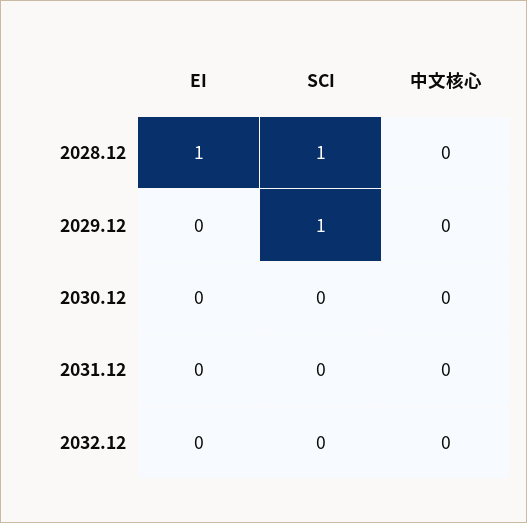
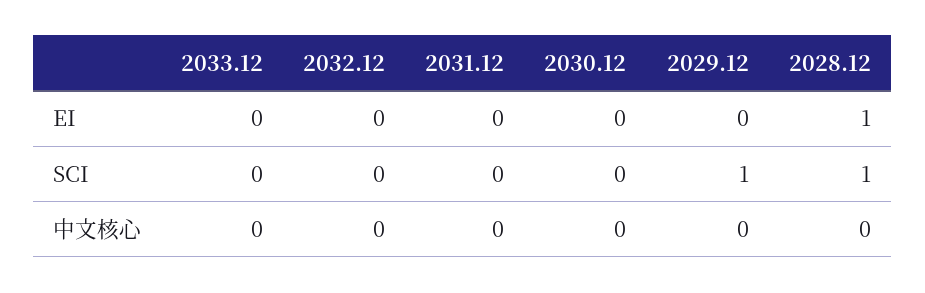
EI, 2033.12: none -> 0
SCI, 2033.12: none -> 0
中文核心, 2033.12: none -> 0

